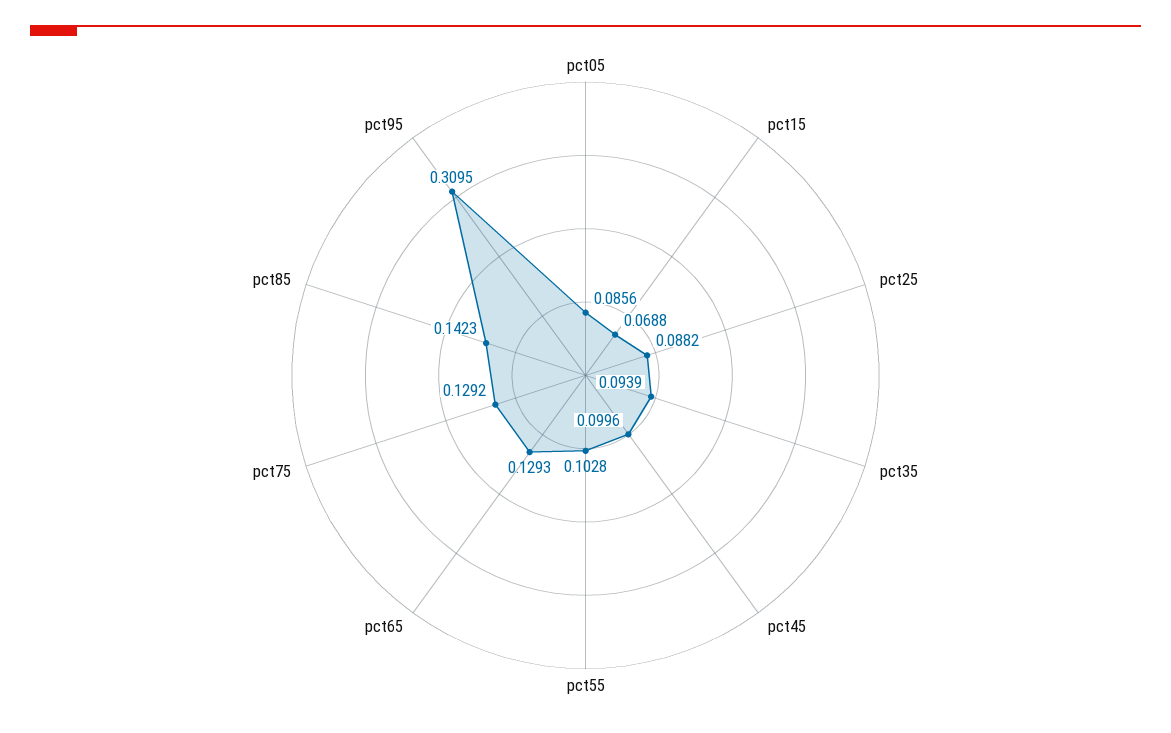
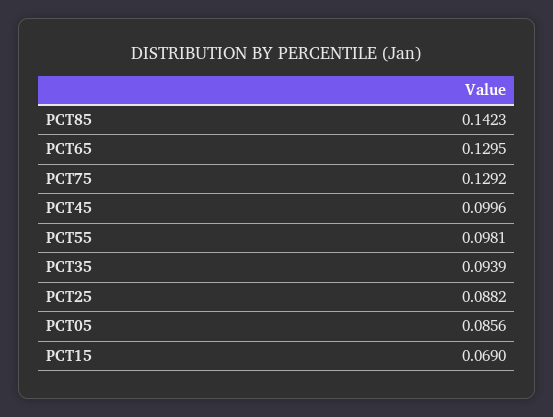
pct15: 0.0688 -> 0.069
pct55: 0.1028 -> 0.0981
pct65: 0.1293 -> 0.1295
pct95: 0.3095 -> none

